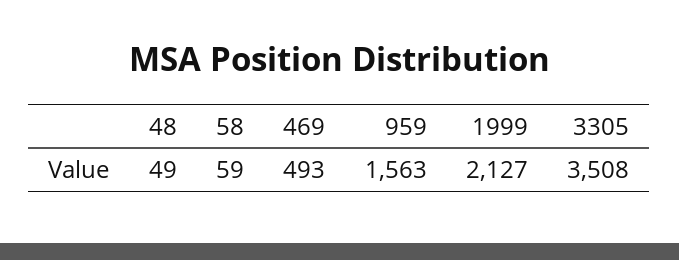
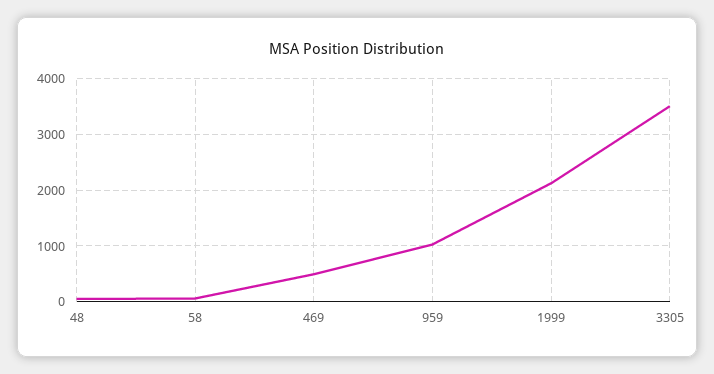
959: 1563 -> 1000

